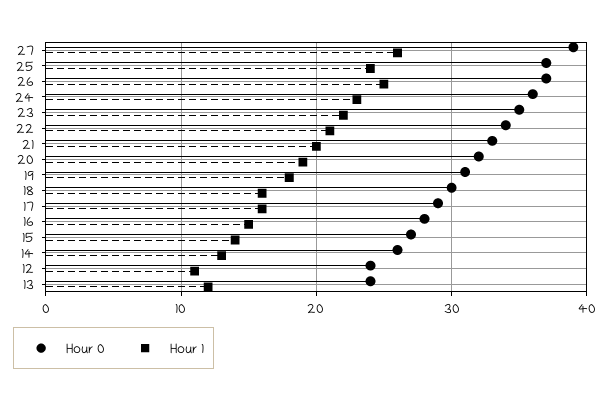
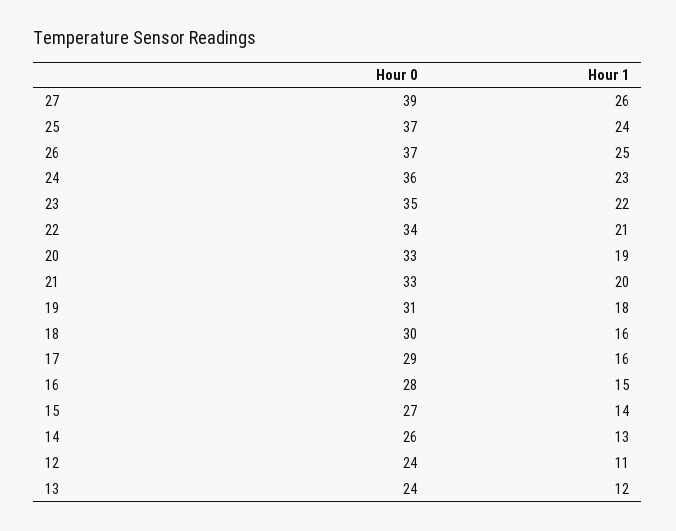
Hour 0, 20: 32 -> 33

